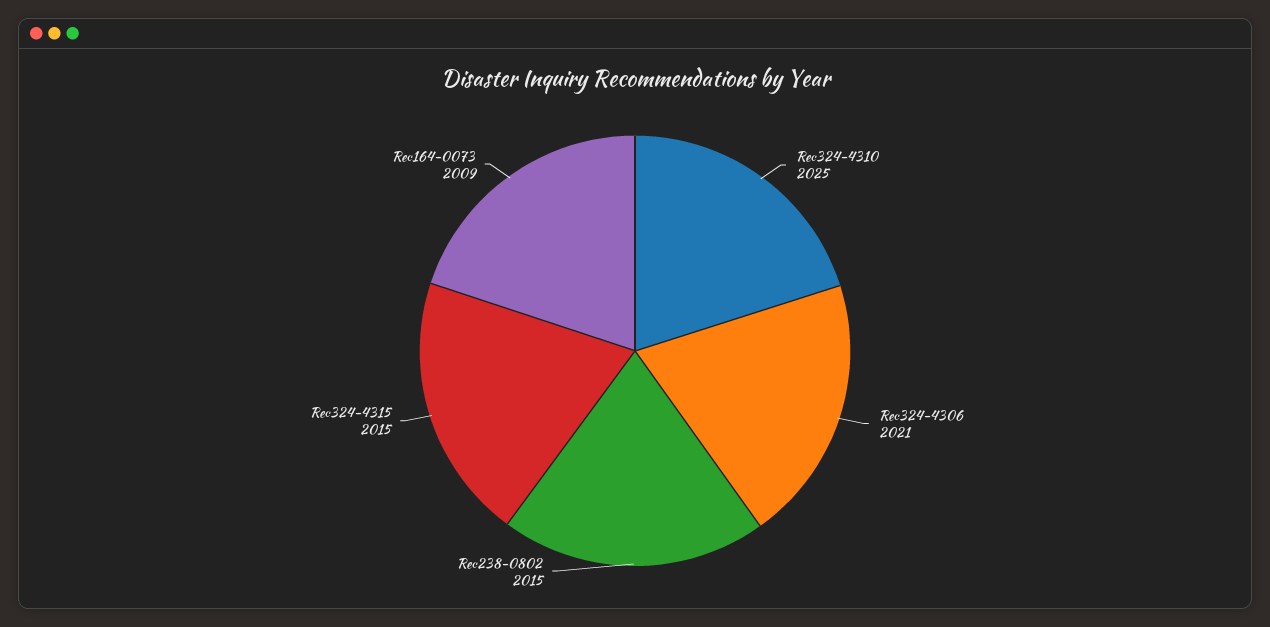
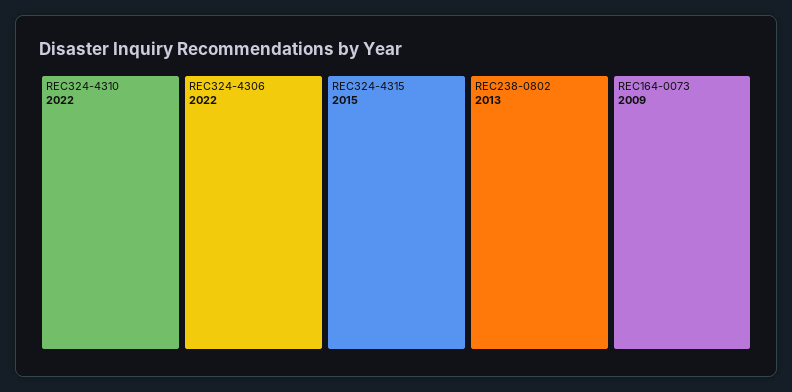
Rec324-4310: 2025 -> 2022
Rec324-4306: 2021 -> 2022
Rec238-0802: 2015 -> 2013

